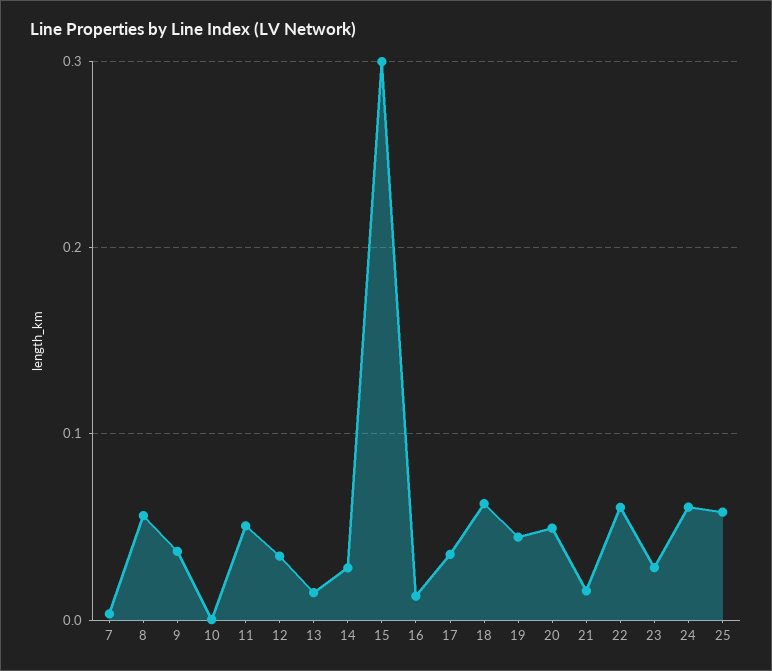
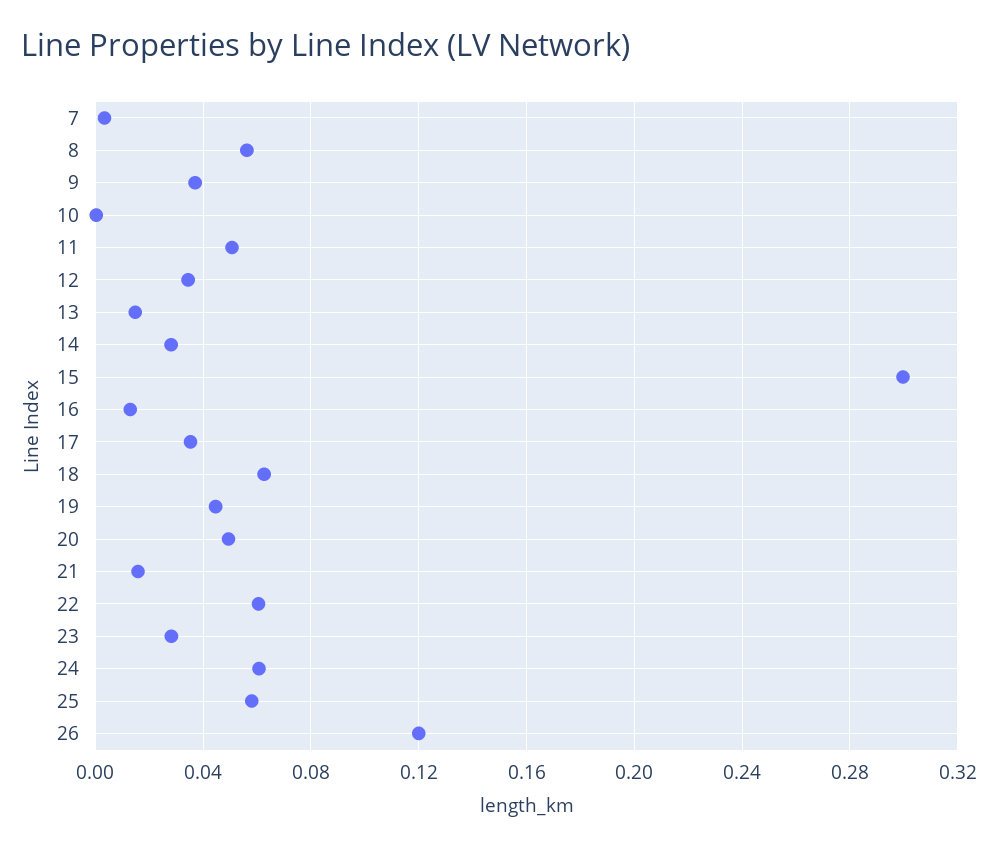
26: none -> 0.12

